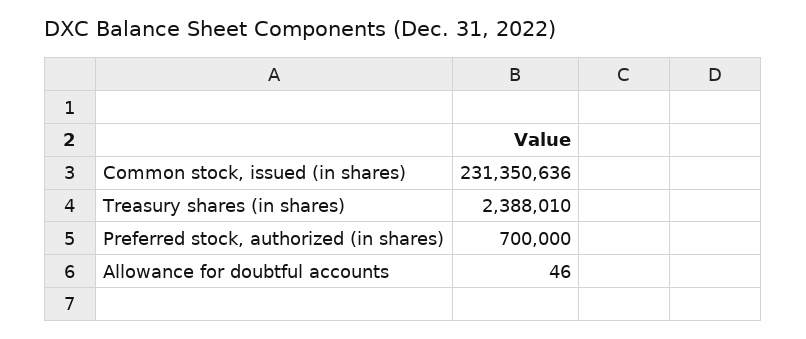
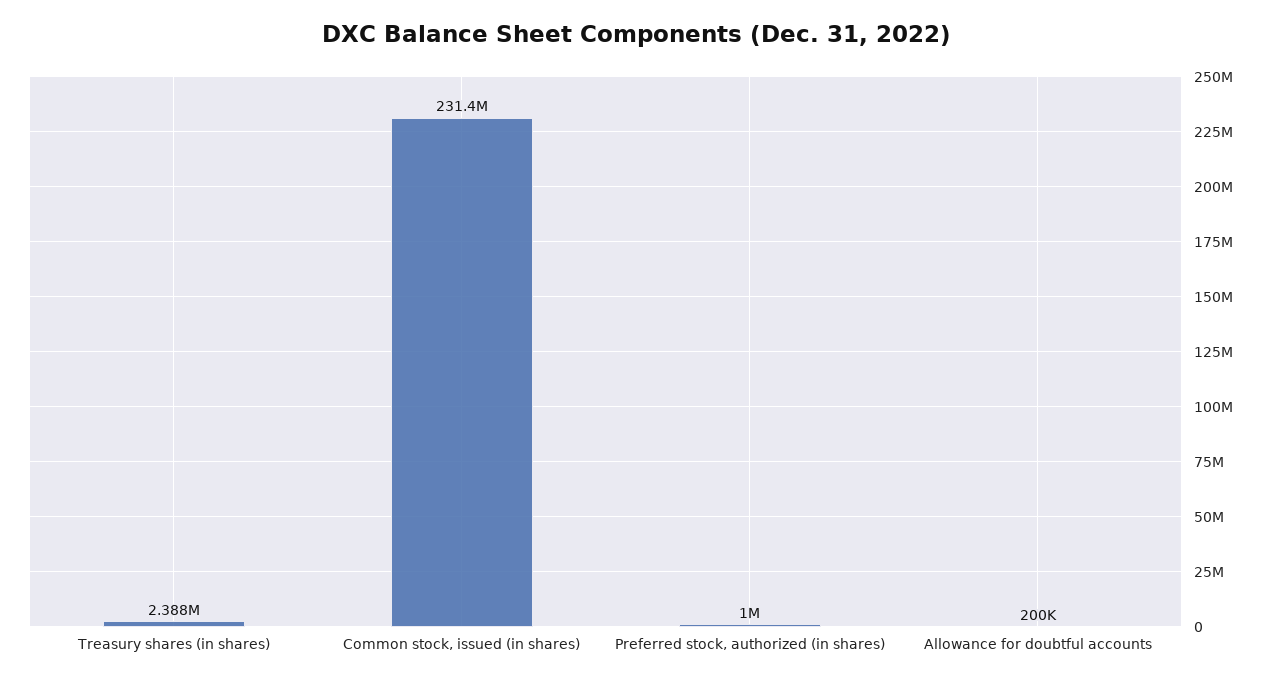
Preferred stock, authorized (in shares): 700000 -> 1000000
Allowance for doubtful accounts: 46 -> 200000

